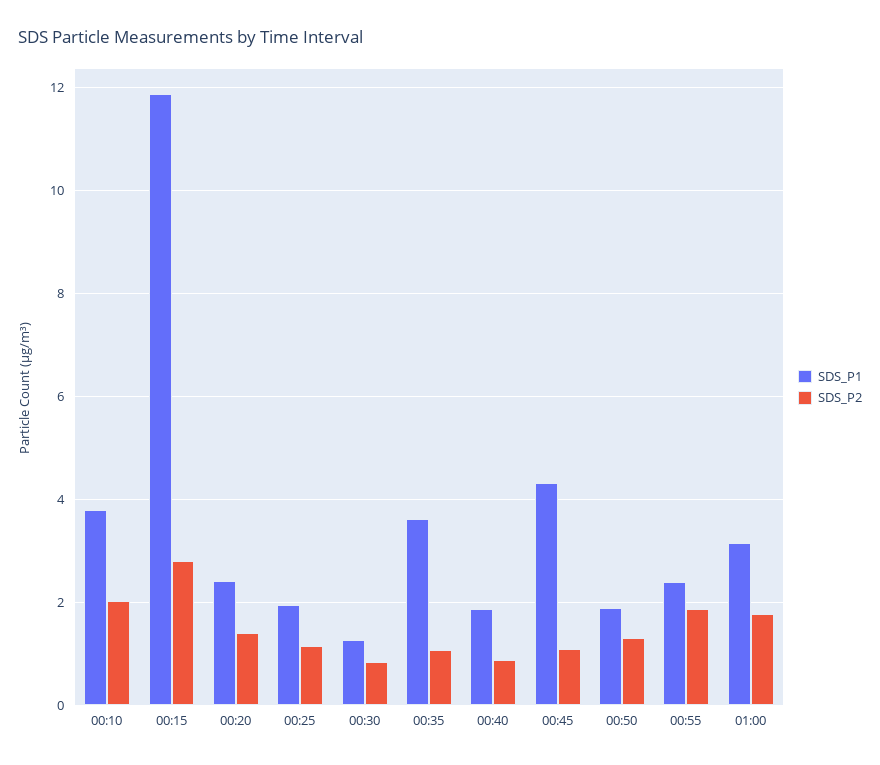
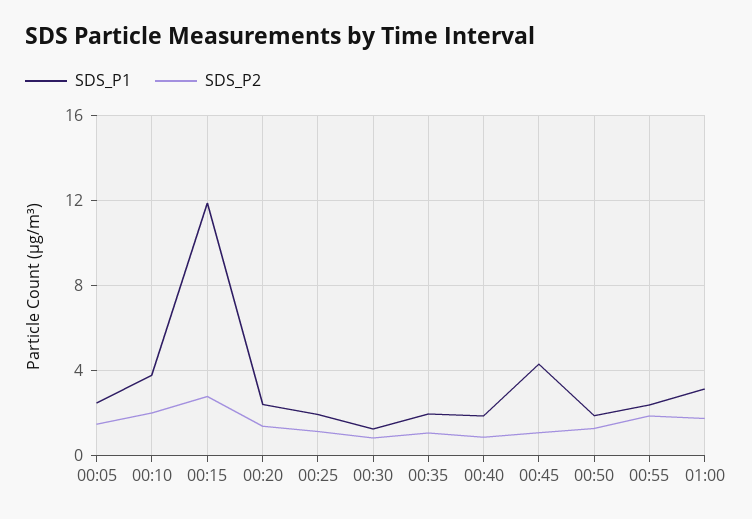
SDS_P1, 00:35: 3.6 -> 2
SDS_P1, 00:05: none -> 2.5
SDS_P2, 00:05: none -> 1.5

